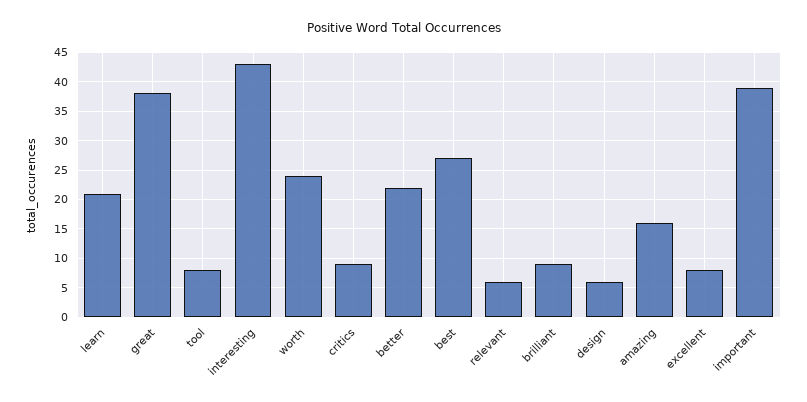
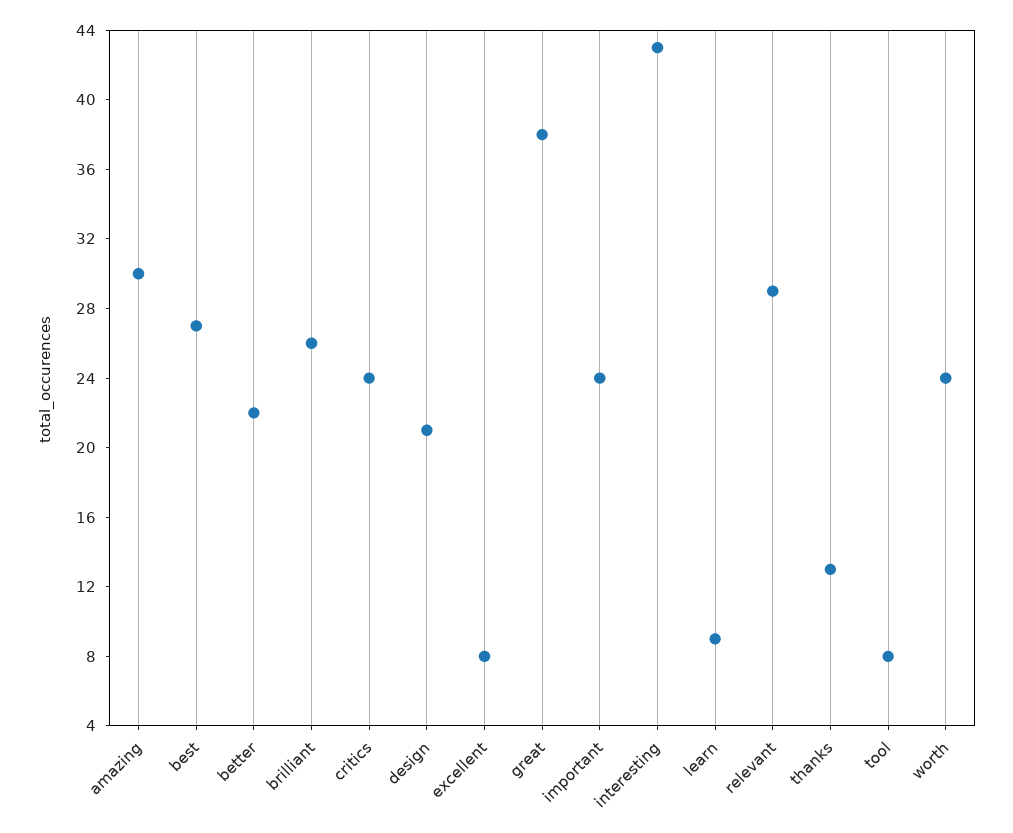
learn: 20 -> 9
critics: 10 -> 24
relevant: 5 -> 29
brilliant: 10 -> 26
design: 5 -> 21
amazing: 15 -> 30
important: 40 -> 24
thanks: none -> 13

